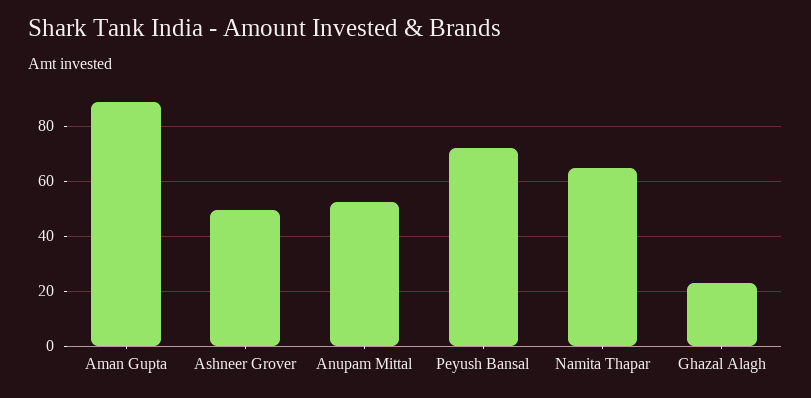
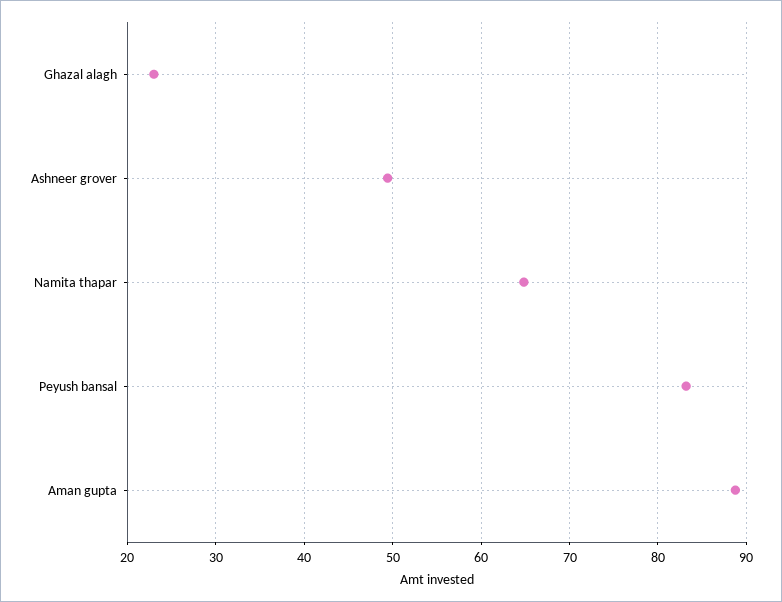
Anupam Mittal: 52.5 -> none
Peyush Bansal: 72.5 -> 83

